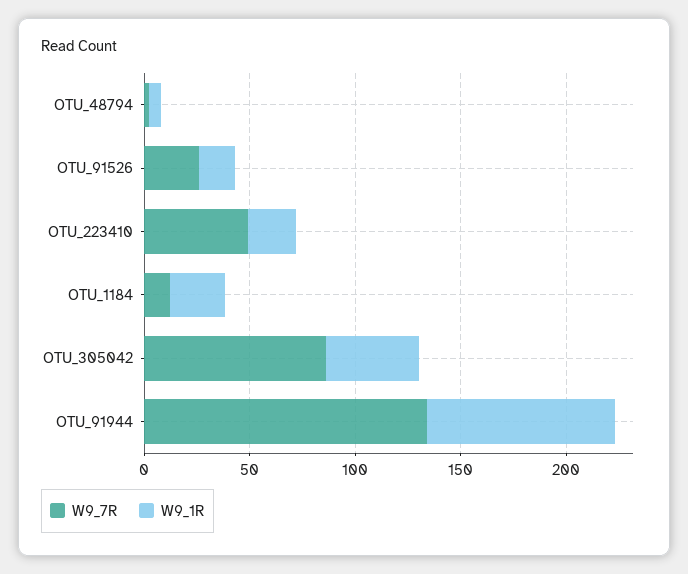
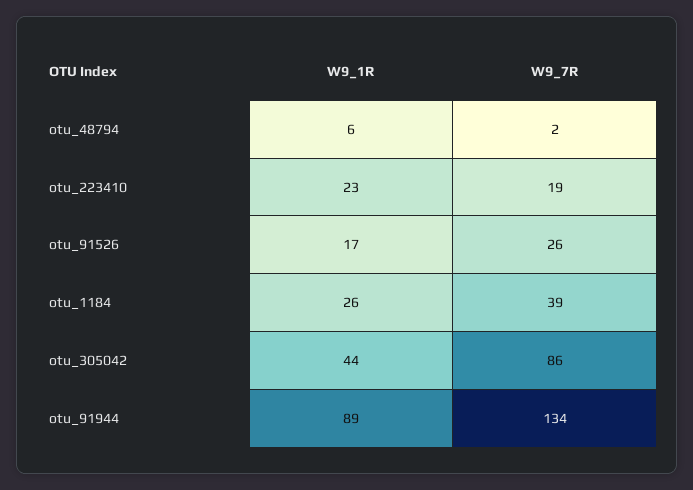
W9_7R, OTU_223410: 50 -> 19
W9_7R, OTU_1184: 10 -> 39

